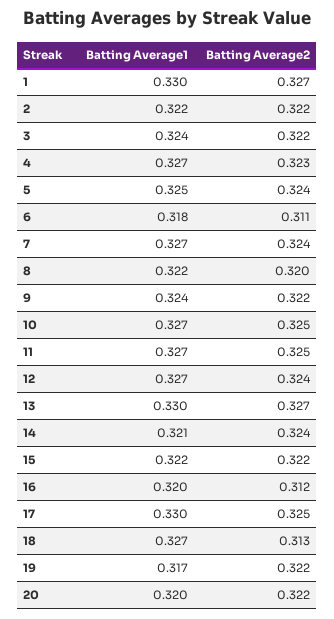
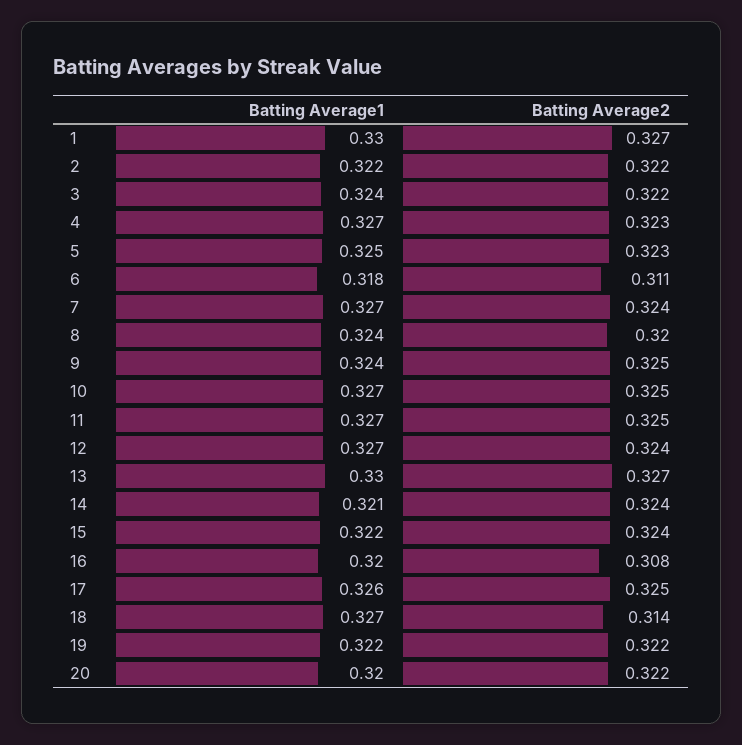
Batting Average2, 5: 0.324 -> 0.323
Batting Average1, 8: 0.322 -> 0.324
Batting Average2, 9: 0.322 -> 0.325
Batting Average2, 15: 0.322 -> 0.324
Batting Average2, 16: 0.312 -> 0.308
Batting Average1, 17: 0.33 -> 0.326
Batting Average2, 18: 0.313 -> 0.314
Batting Average1, 19: 0.317 -> 0.322

